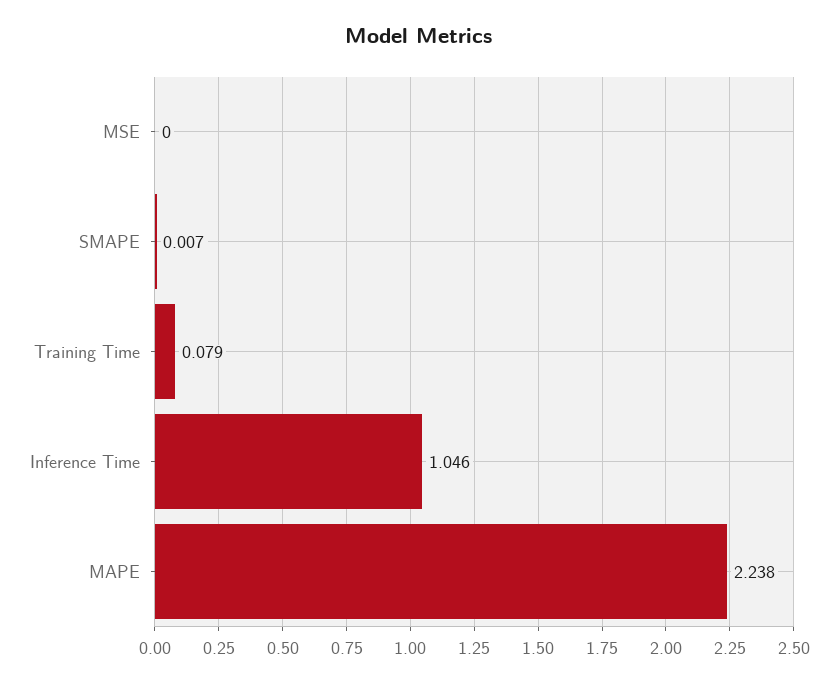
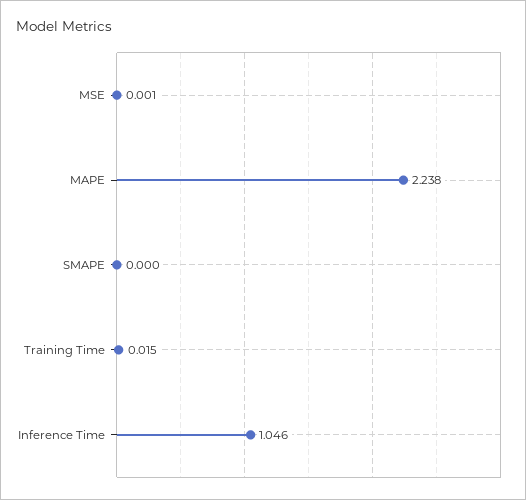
MSE: 0 -> 0.001
SMAPE: 0.007 -> 0
Training Time: 0.079 -> 0.015

